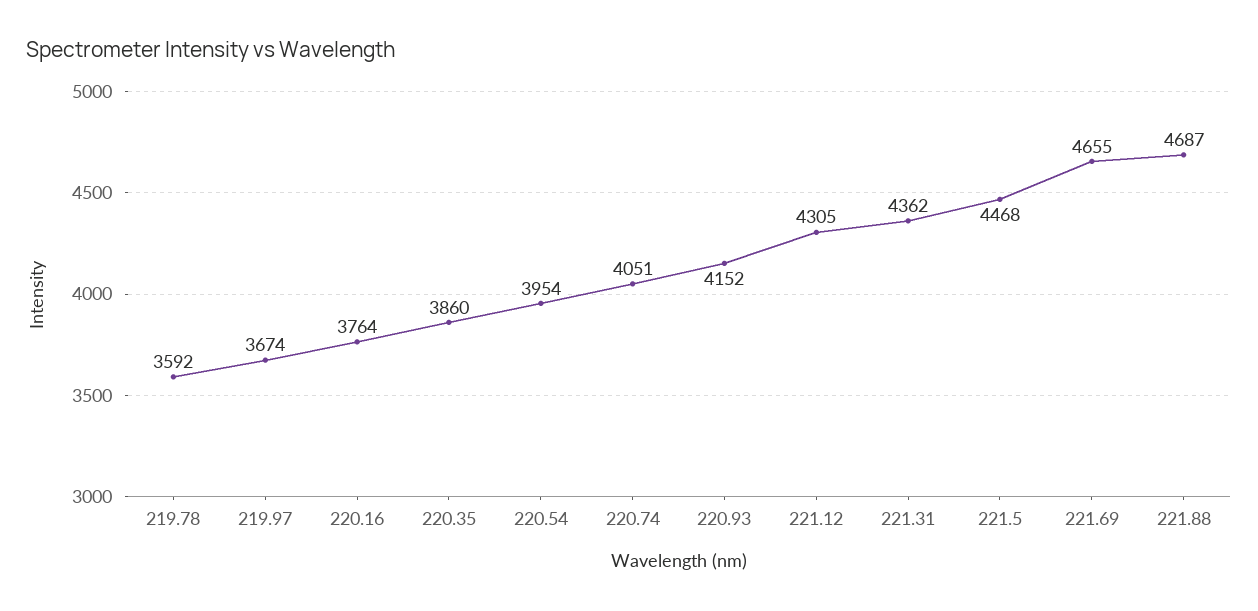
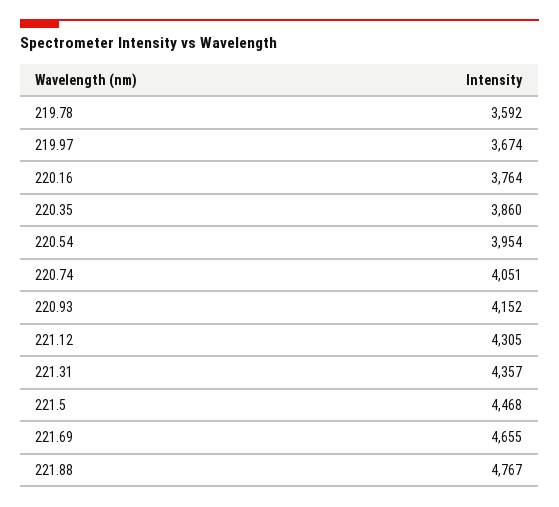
221.31: 4362 -> 4357
221.88: 4687 -> 4767

